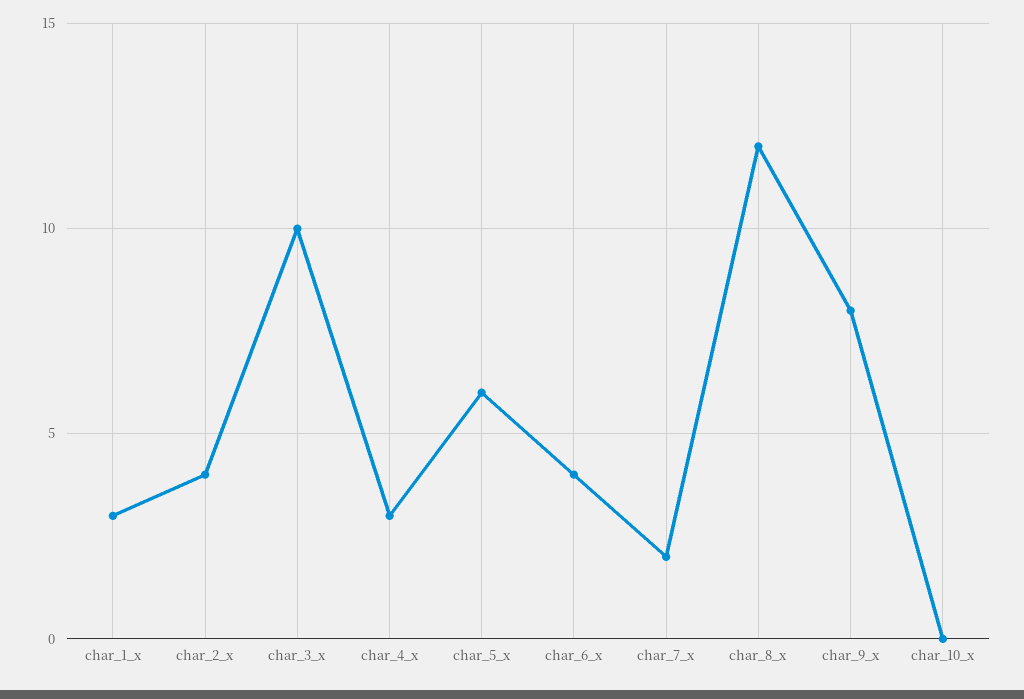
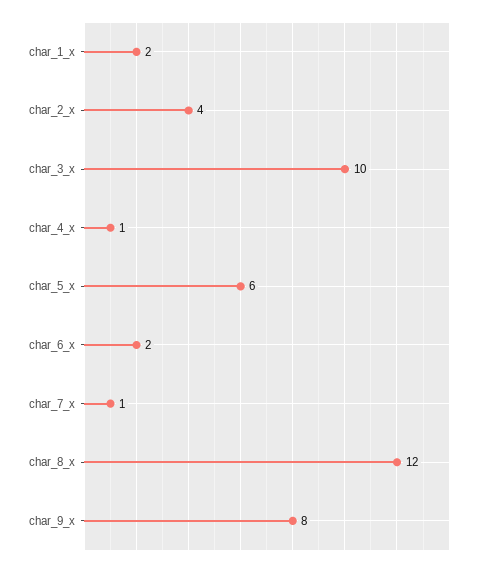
char_1_x: 3 -> 2
char_4_x: 3 -> 1
char_6_x: 4 -> 2
char_7_x: 2 -> 1
char_10_x: 0 -> none

